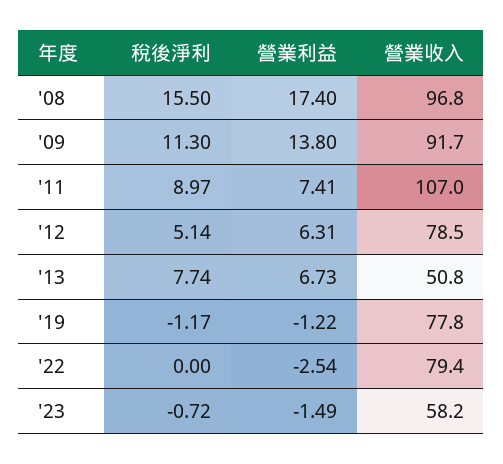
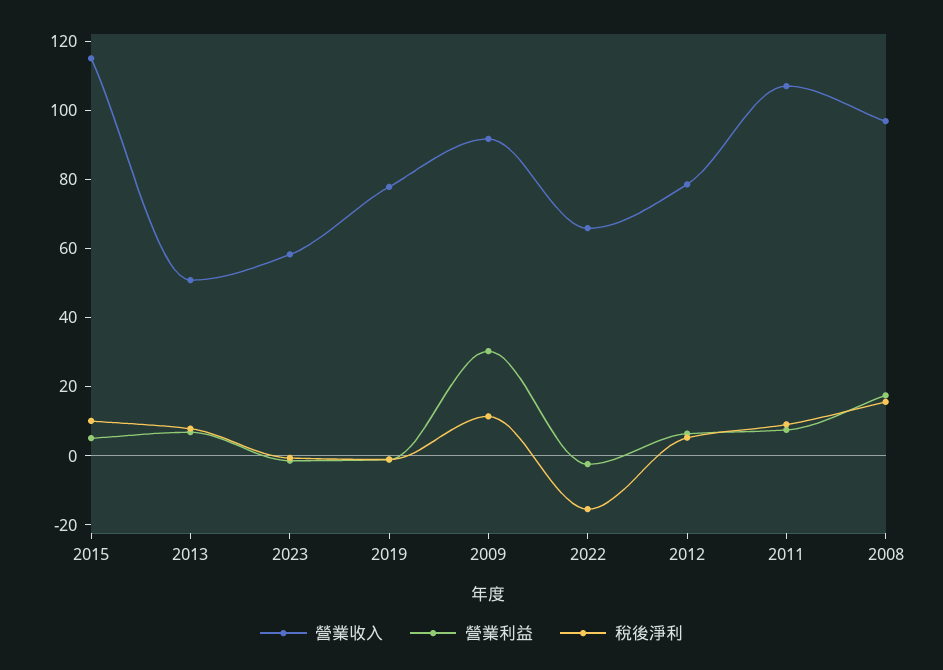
營業利益, '09: 13.8 -> 30
稅後淨利, '22: 0 -> -15
營業收入, '22: 79.4 -> 65
營業收入, 2015: none -> 115
營業利益, 2015: none -> 5
稅後淨利, 2015: none -> 10

